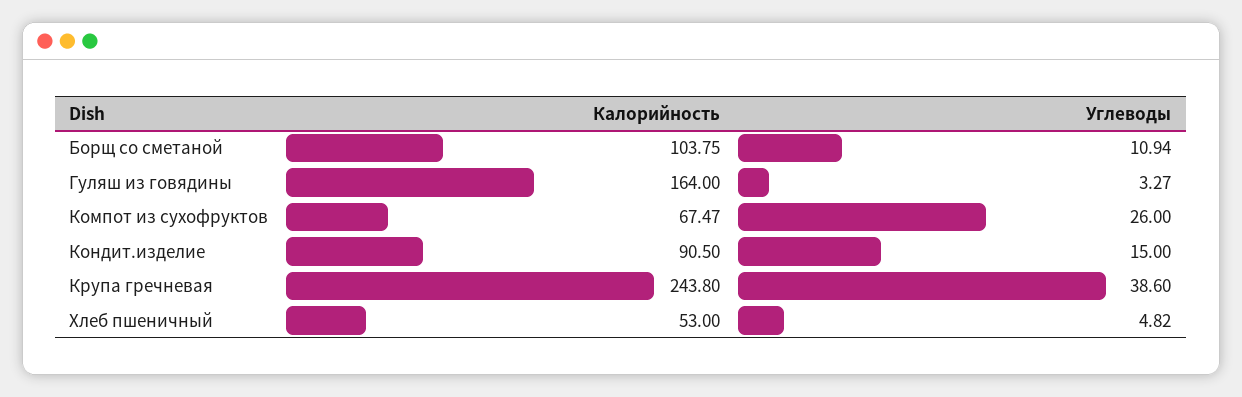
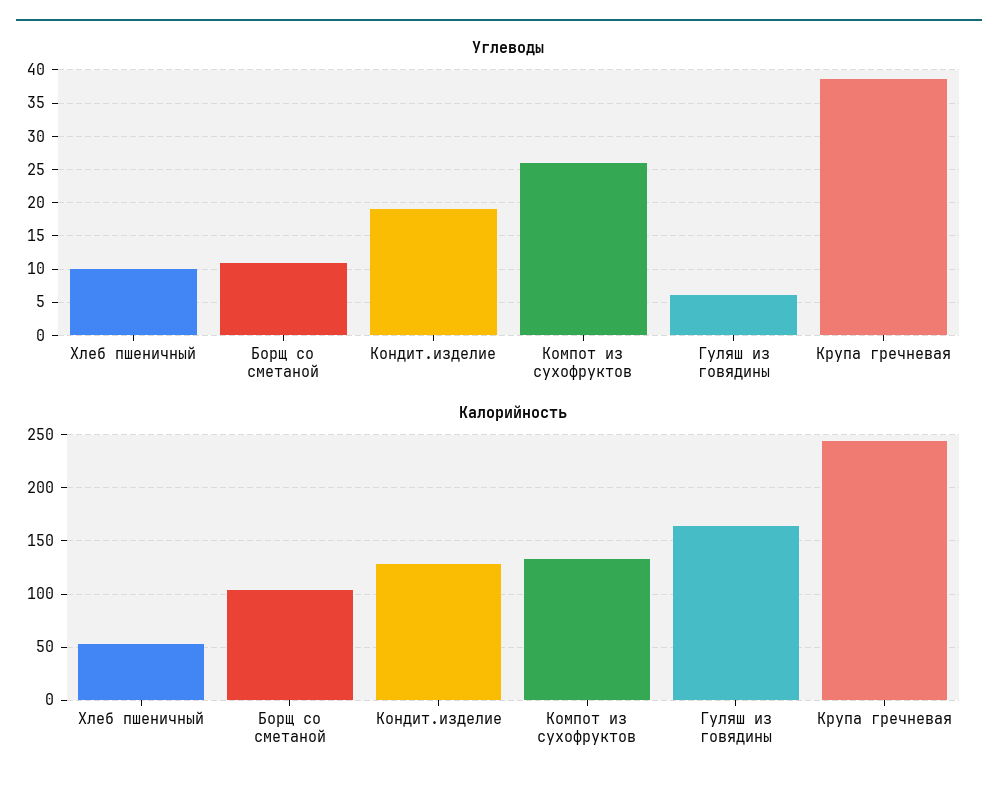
Углеводы, Гуляш из говядины: 3.27 -> 6
Калорийность, Компот из сухофруктов: 67.47 -> 130
Калорийность, Кондит.изделие: 90.5 -> 130
Углеводы, Кондит.изделие: 15 -> 19
Углеводы, Хлеб пшеничный: 4.82 -> 10

